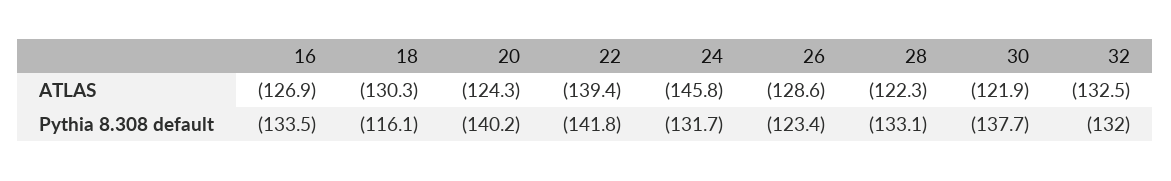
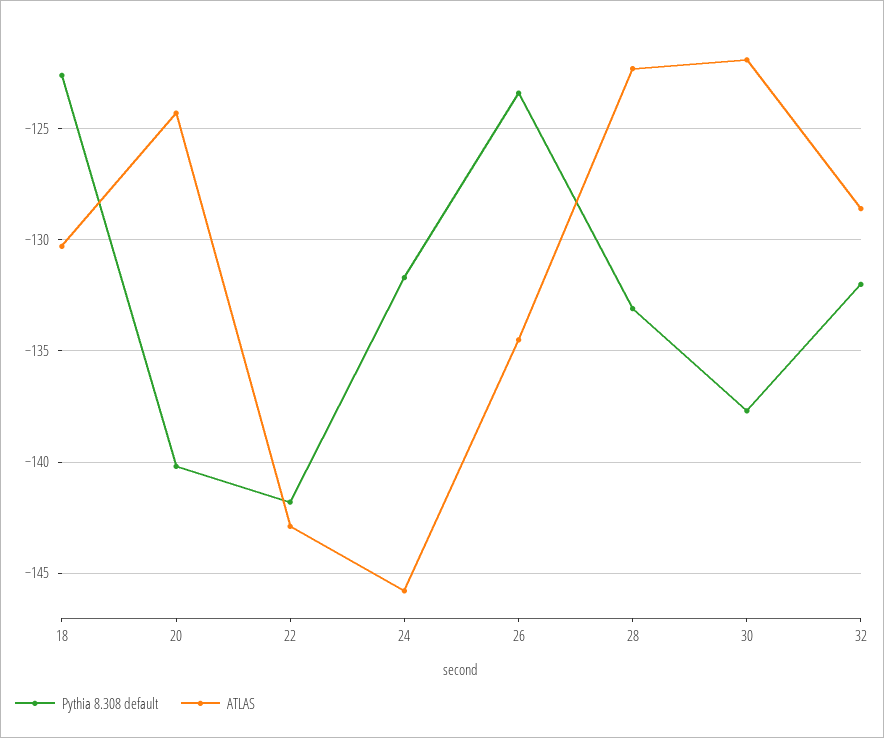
ATLAS, 16: -126.9 -> none
ATLAS, 22: -139.4 -> -143
ATLAS, 26: -128.6 -> -134.5
ATLAS, 32: -132.5 -> -128.5
Pythia 8.308 default, 16: -133.5 -> none
Pythia 8.308 default, 18: -116.1 -> -122.5

